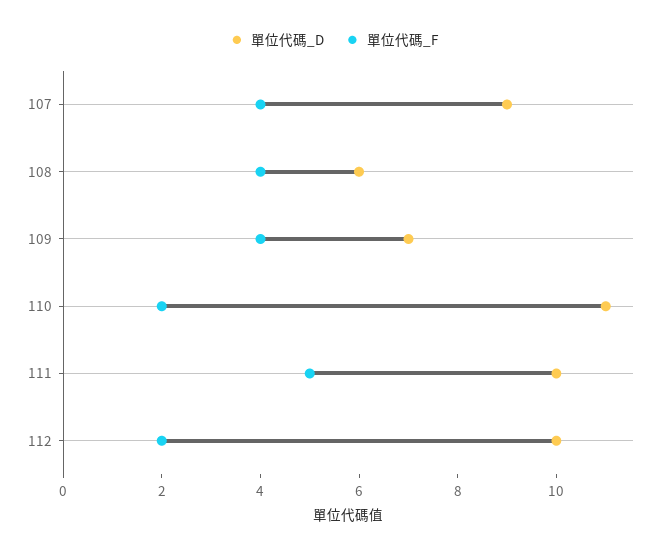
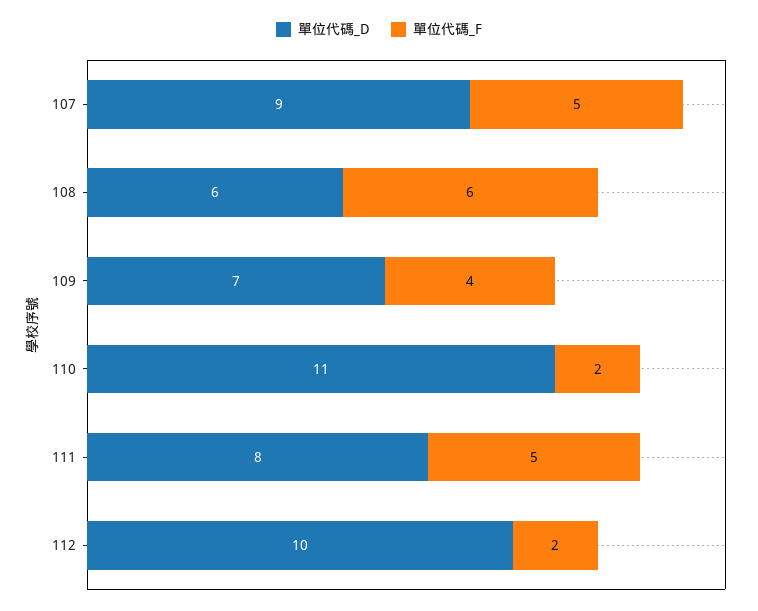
單位代碼_F, 107: 4 -> 5
單位代碼_F, 108: 4 -> 6
單位代碼_D, 111: 10 -> 8

